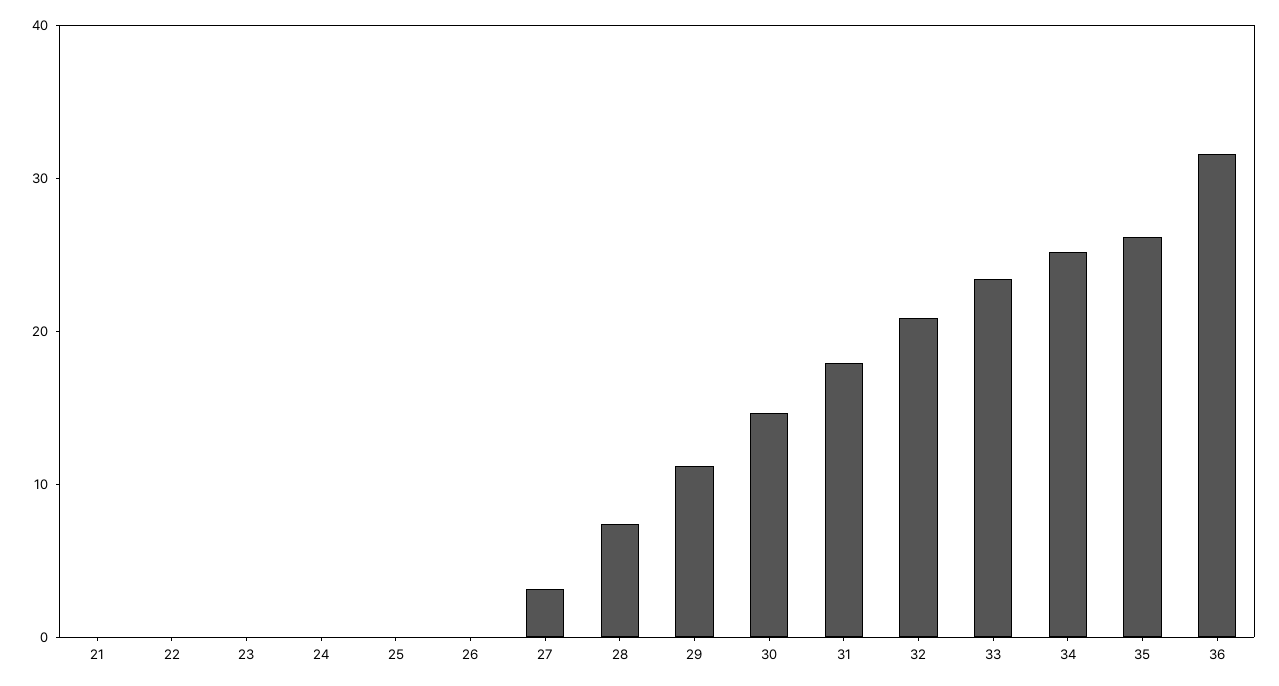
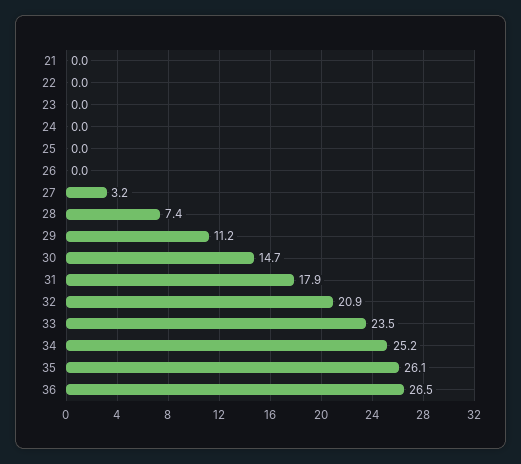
36: 32 -> 26.5

